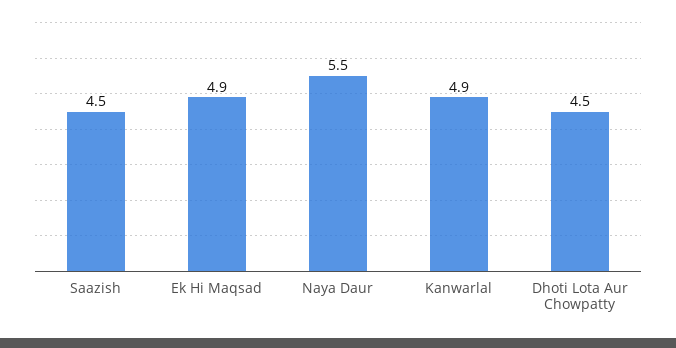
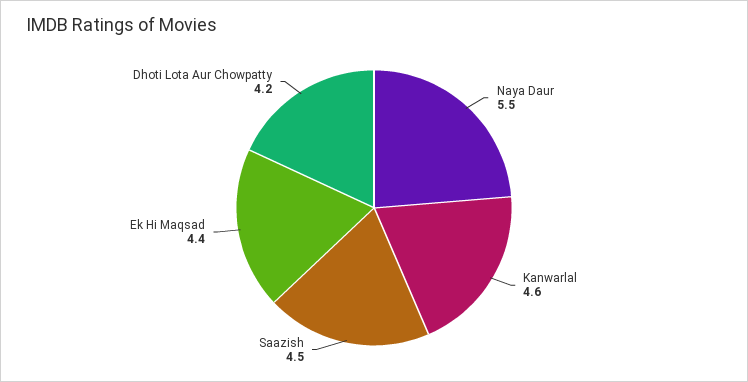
Ek Hi Maqsad: 4.9 -> 4.4
Kanwarlal: 4.9 -> 4.6
Dhoti Lota Aur Chowpatty: 4.5 -> 4.2

